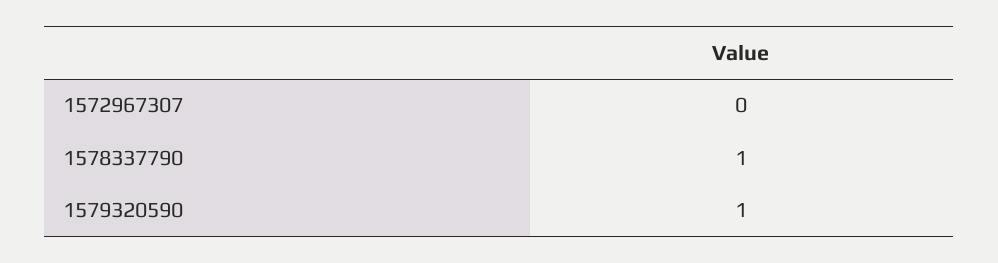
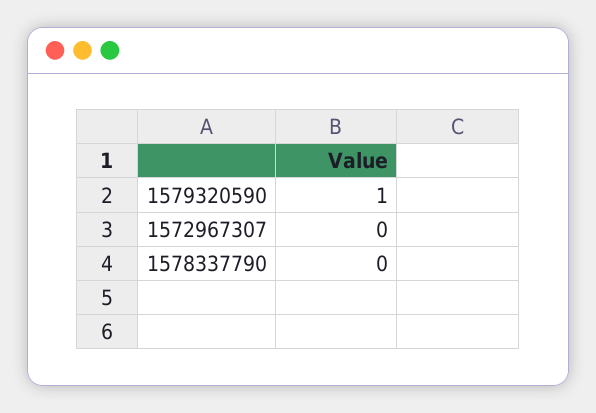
1578337790: 1 -> 0

